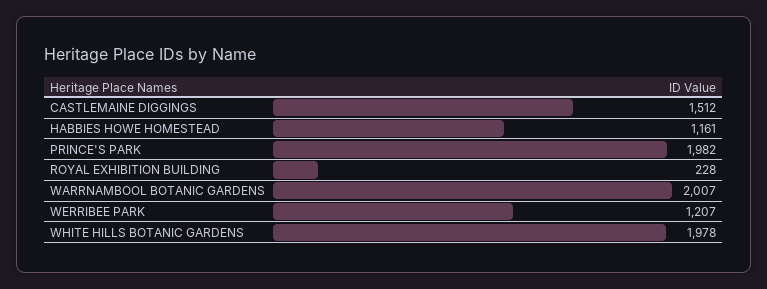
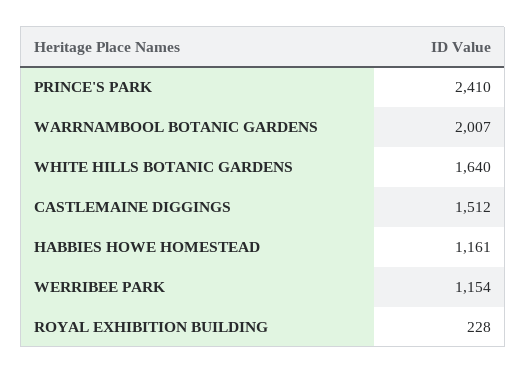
PRINCE'S PARK: 1982 -> 2410
WERRIBEE PARK: 1207 -> 1154
WHITE HILLS BOTANIC GARDENS: 1978 -> 1640

